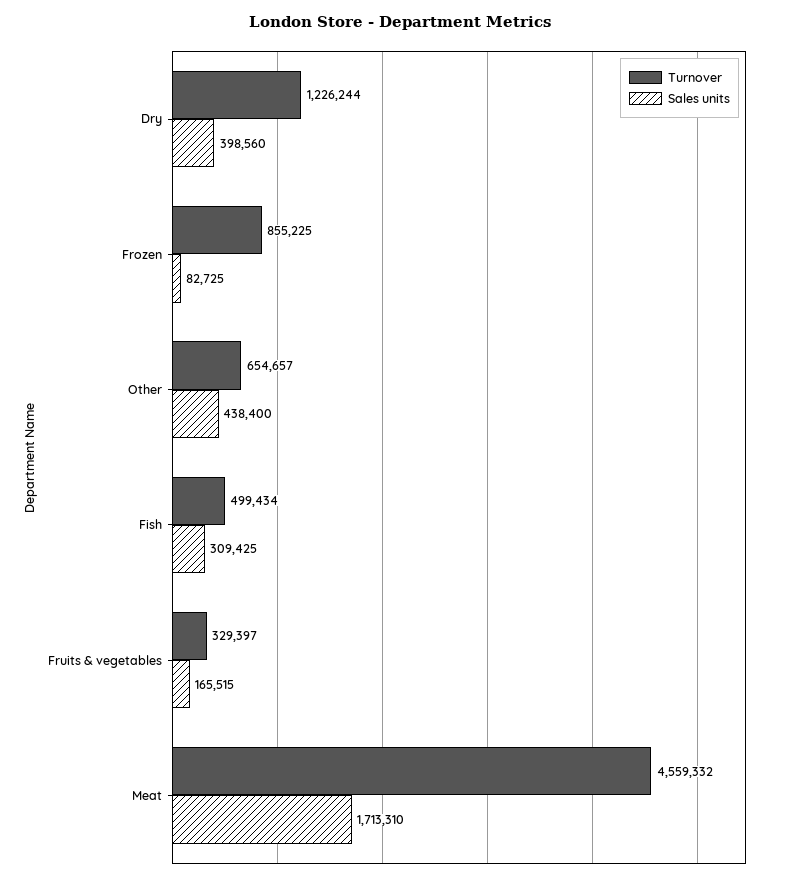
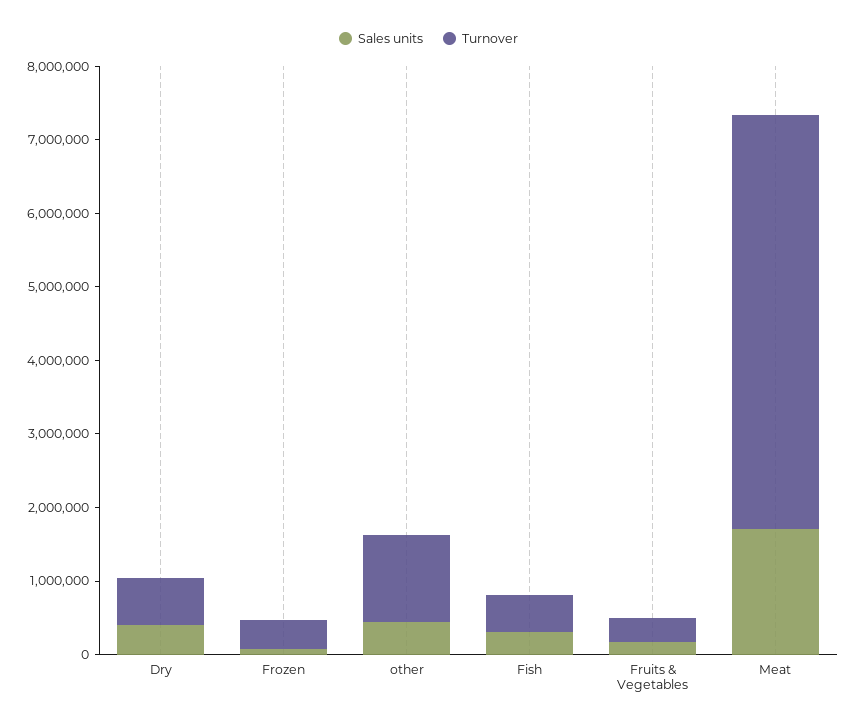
Turnover, Dry: 1226244 -> 600000
Turnover, Frozen: 855225 -> 400000
Turnover, Other: 654657 -> 1200000
Turnover, Meat: 4559332 -> 5600000

